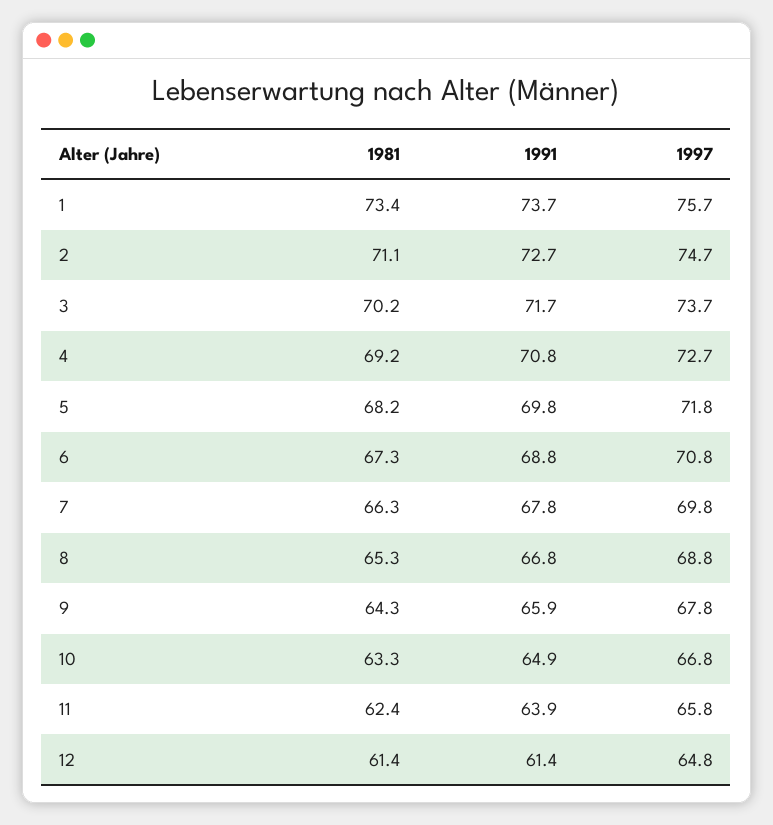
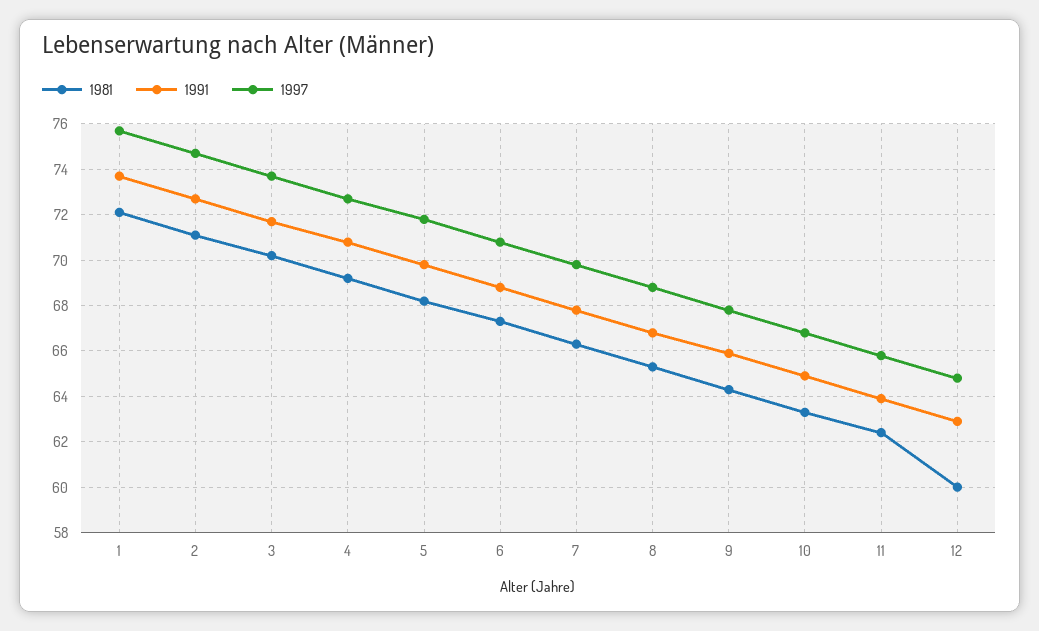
1981, 1: 73.4 -> 72
1981, 12: 61.4 -> 60
1991, 12: 61.4 -> 63

